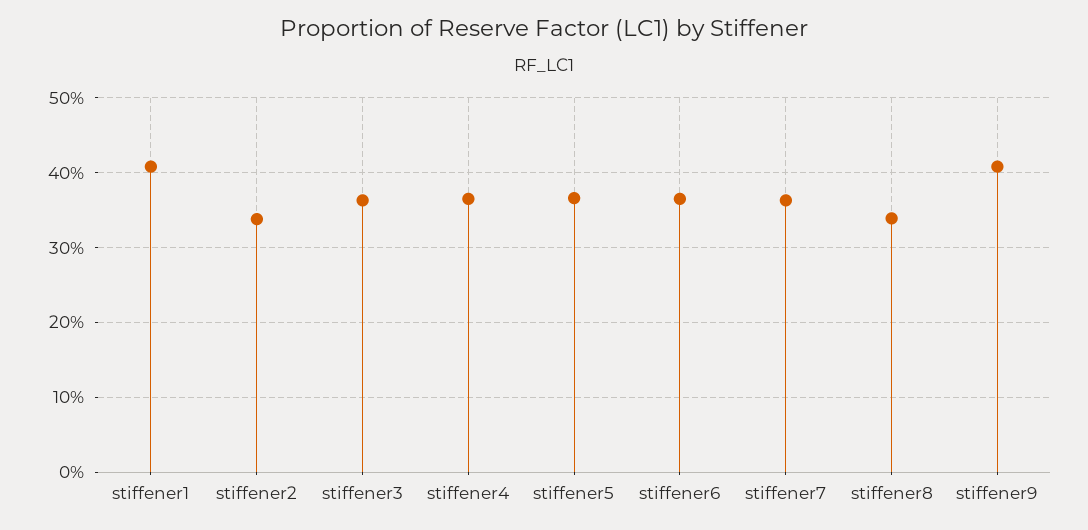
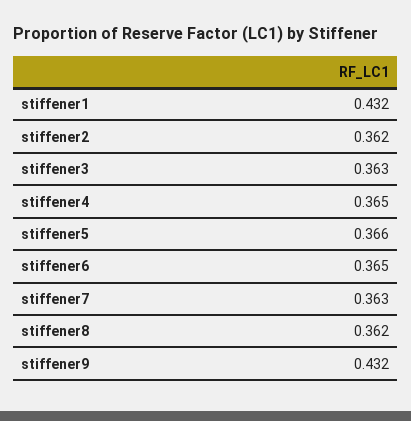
stiffener1: 0.41 -> 0.432
stiffener2: 0.34 -> 0.362
stiffener8: 0.34 -> 0.362
stiffener9: 0.41 -> 0.432

